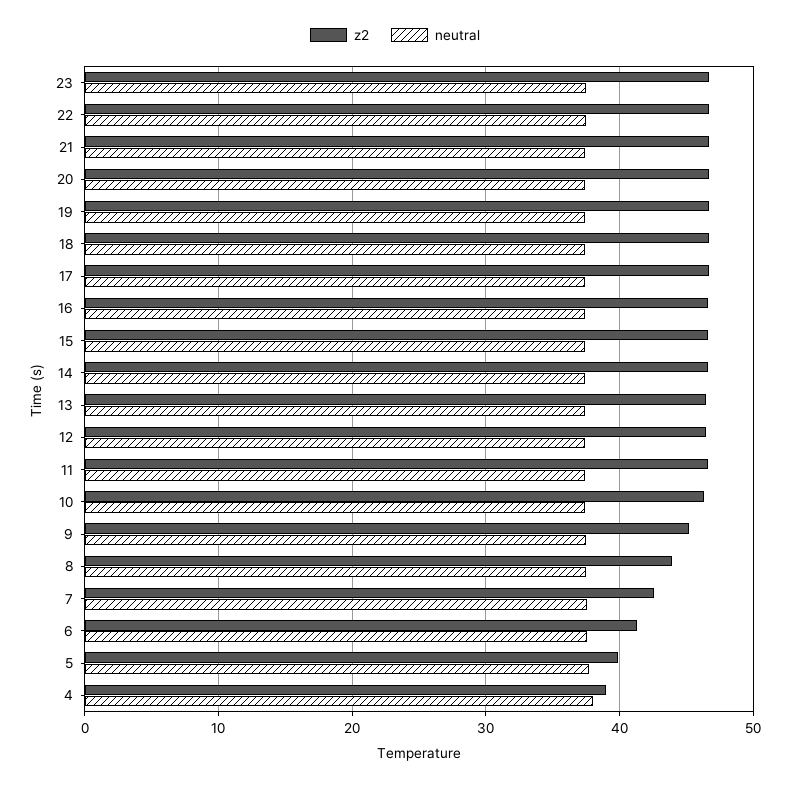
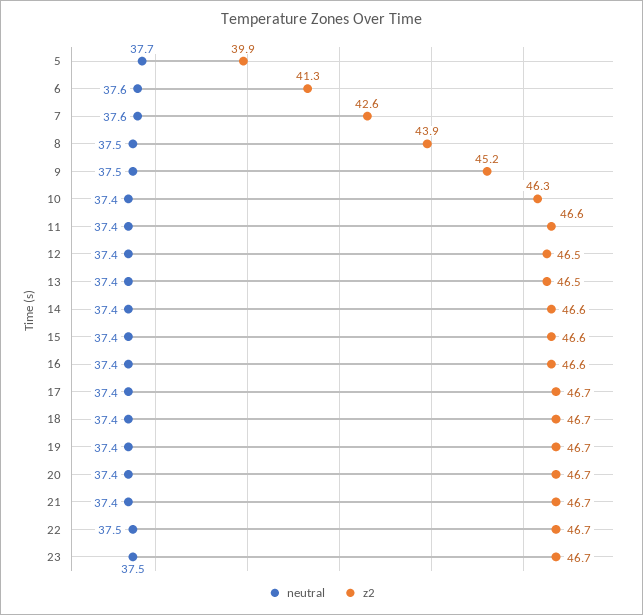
z2, 4: 39 -> none
neutral, 4: 38 -> none

